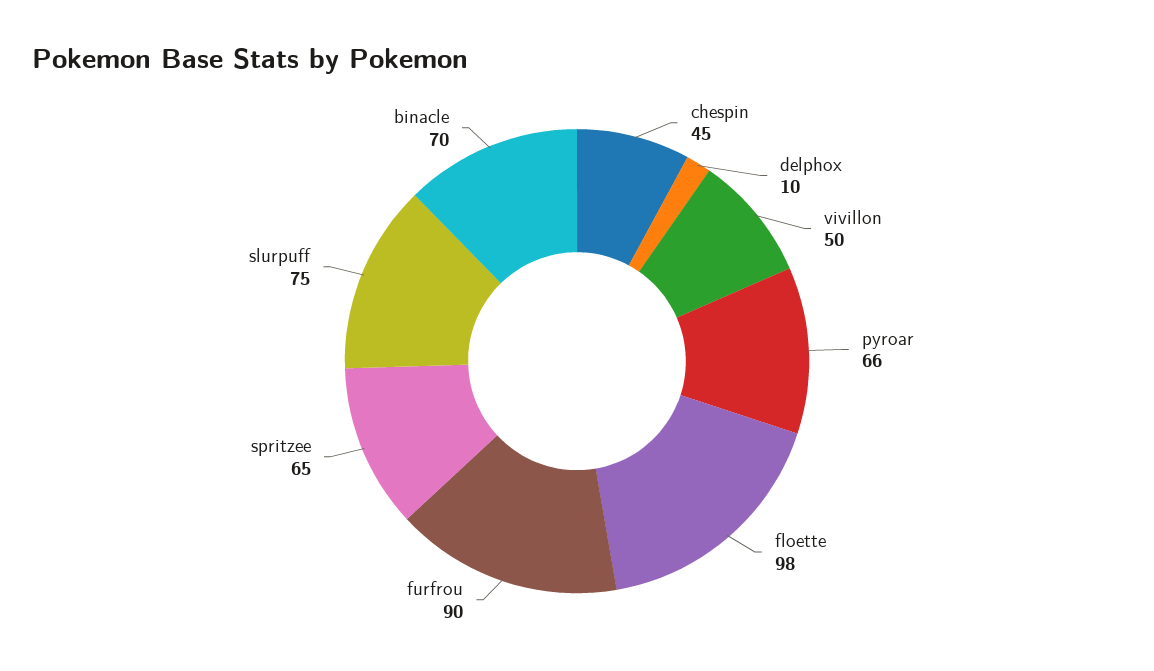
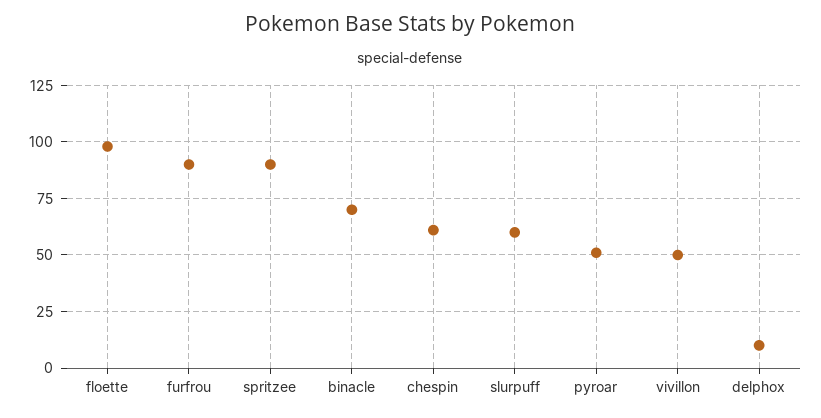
chespin: 45 -> 60
pyroar: 66 -> 50
spritzee: 65 -> 90
slurpuff: 75 -> 60

